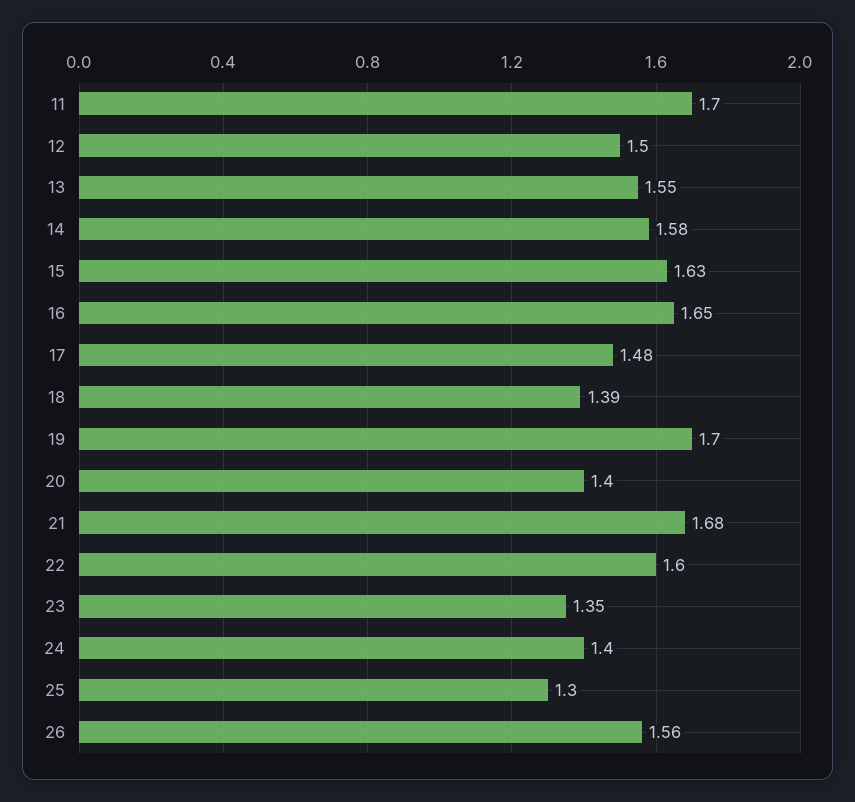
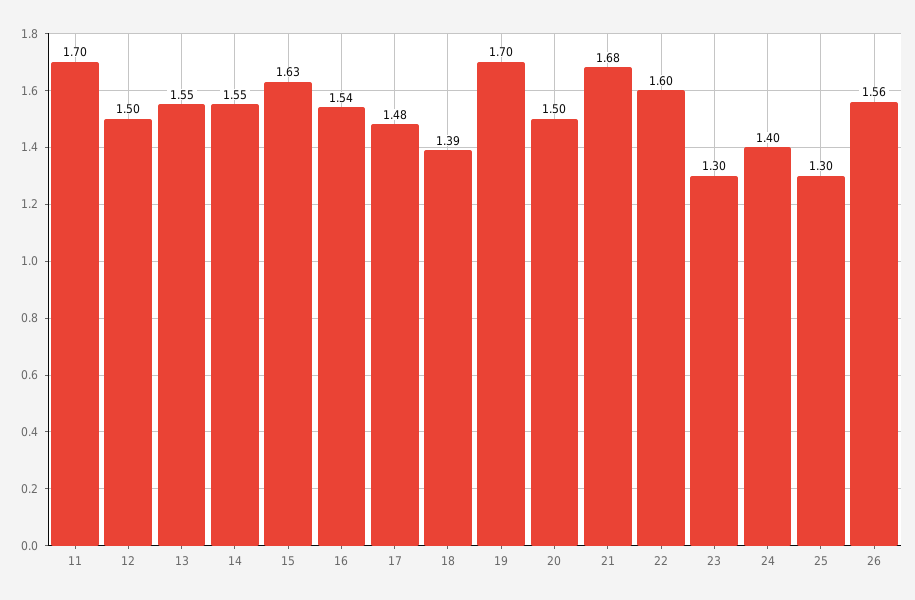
14: 1.58 -> 1.55
16: 1.65 -> 1.54
20: 1.4 -> 1.5
23: 1.35 -> 1.3

